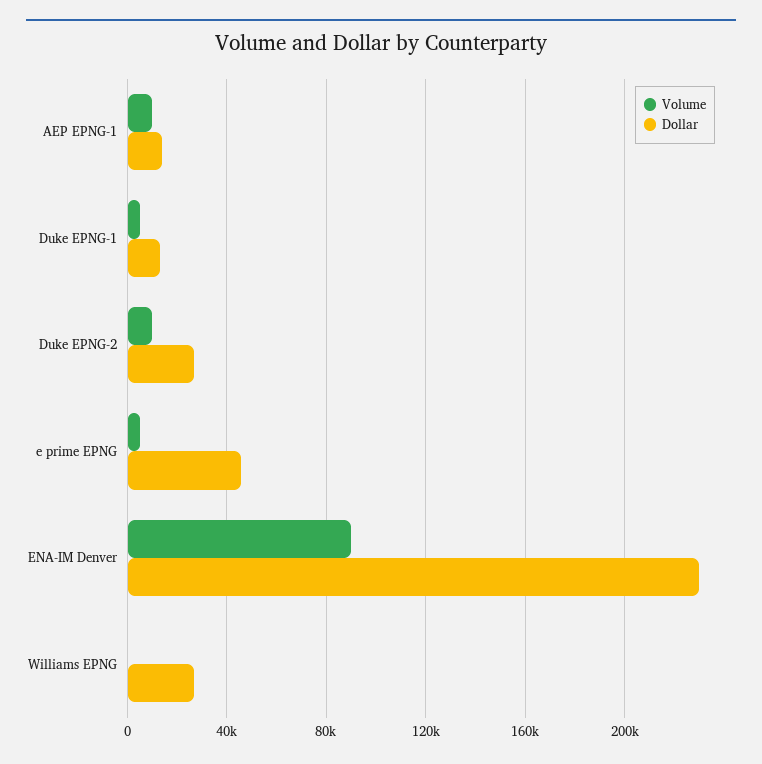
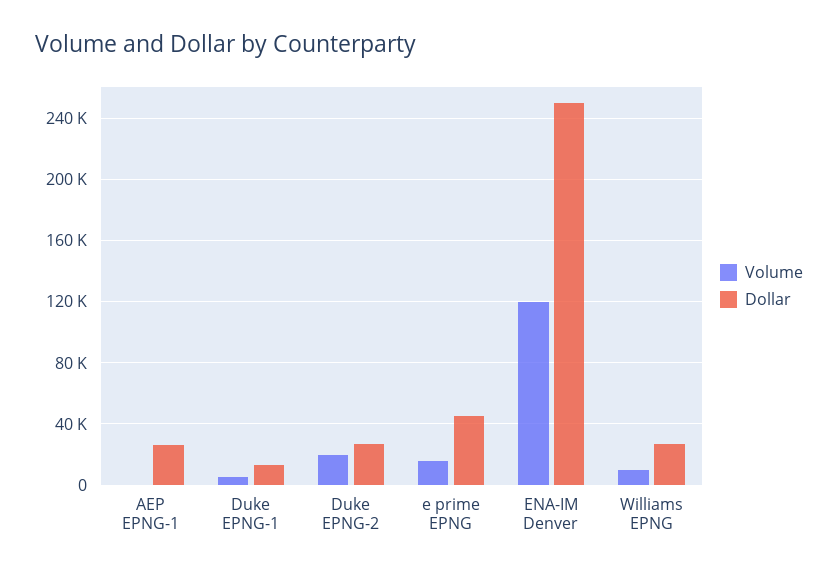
Volume, AEP EPNG-1: 10000 -> 0
Dollar, AEP EPNG-1: 15000 -> 25000
Volume, Duke EPNG-2: 10000 -> 20000
Volume, e prime EPNG: 5000 -> 15000
Volume, ENA-IM Denver: 90000 -> 120000
Dollar, ENA-IM Denver: 230000 -> 250000
Volume, Williams EPNG: 0 -> 10000

